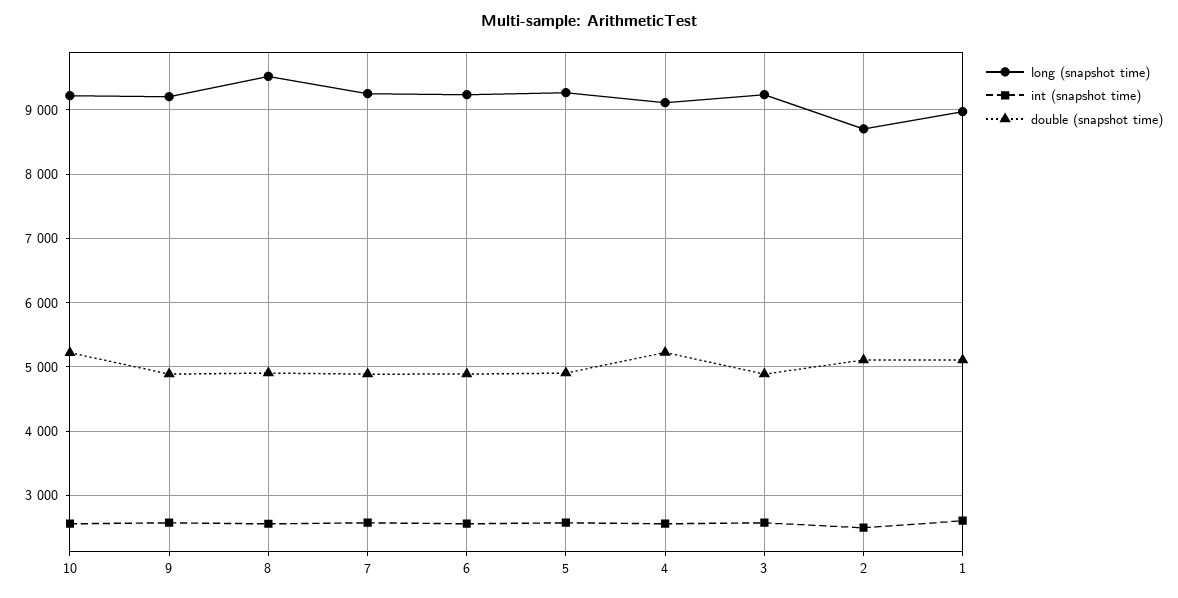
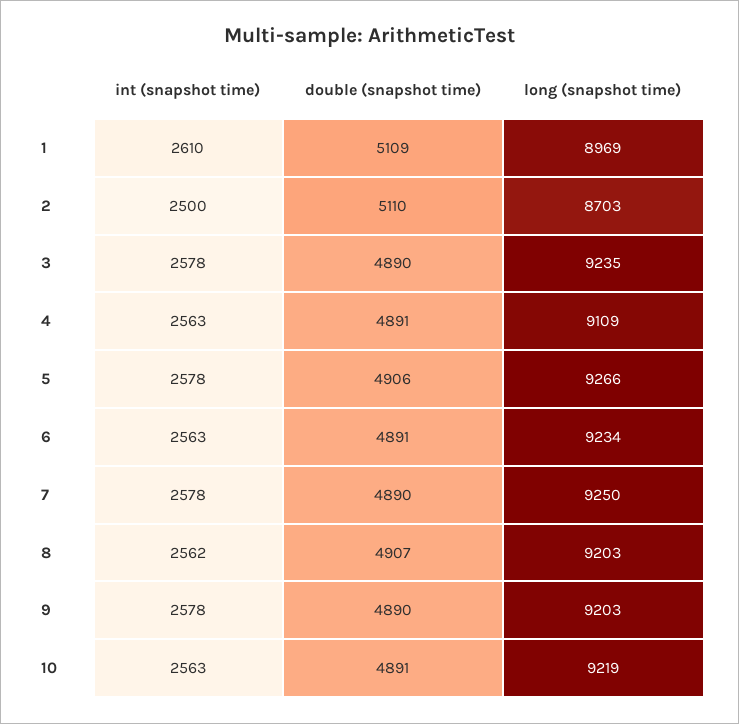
double (snapshot time), 10: 5200 -> 4891
long (snapshot time), 8: 9500 -> 9203
double (snapshot time), 4: 5200 -> 4891

